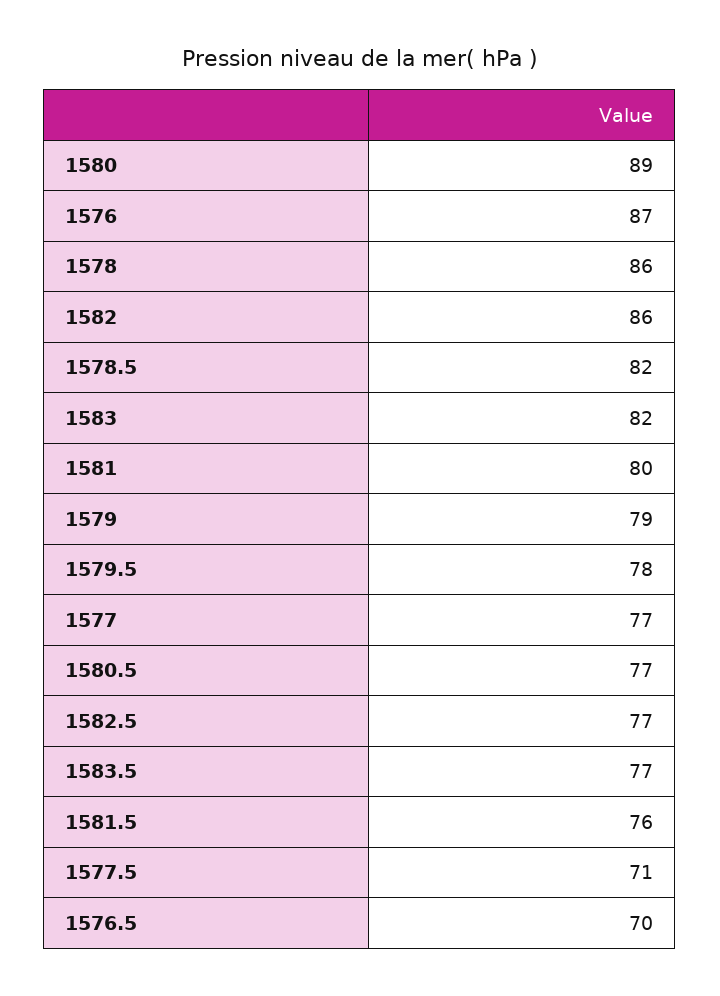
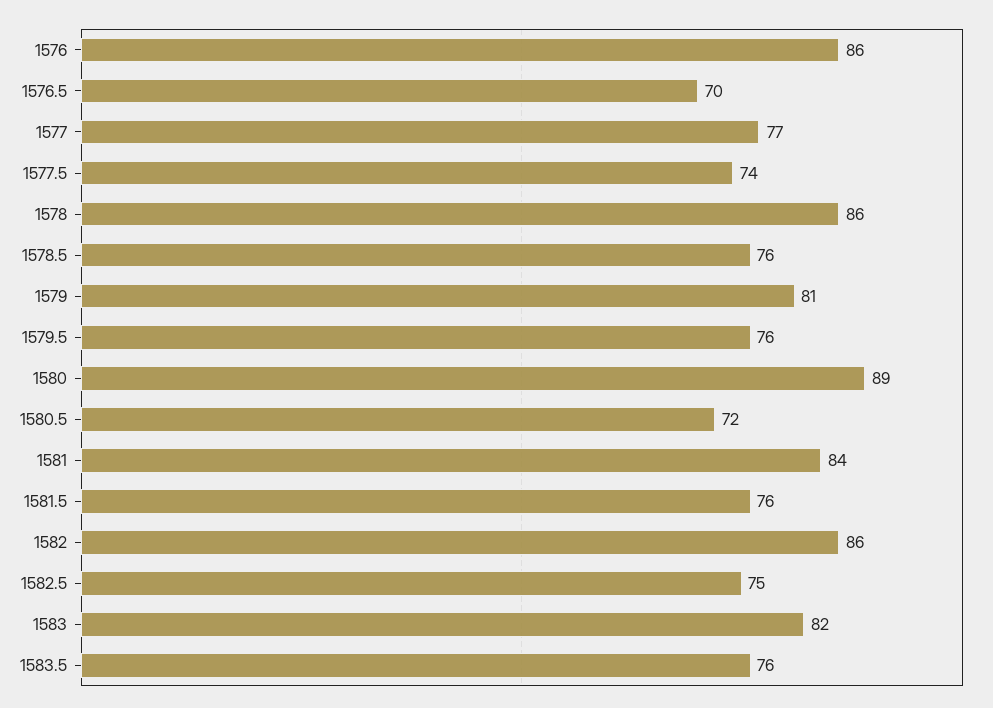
1576: 87 -> 86
1578.5: 82 -> 76
1581: 80 -> 84
1579: 79 -> 81
1579.5: 78 -> 76
1580.5: 77 -> 72
1582.5: 77 -> 75
1583.5: 77 -> 76
1577.5: 71 -> 74

